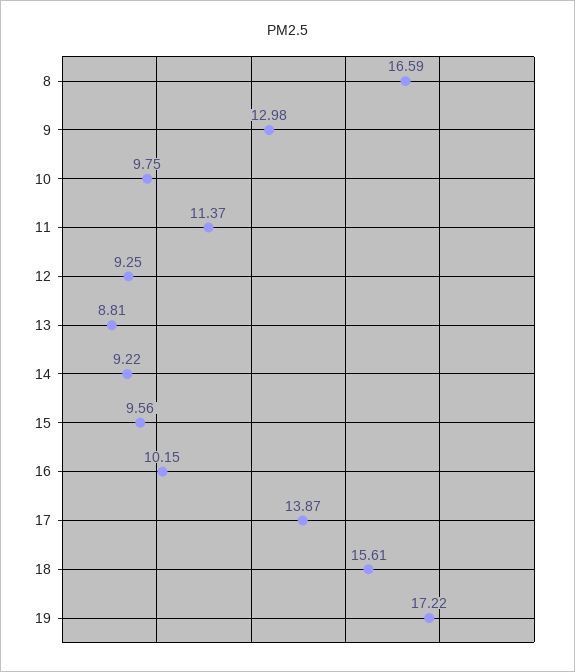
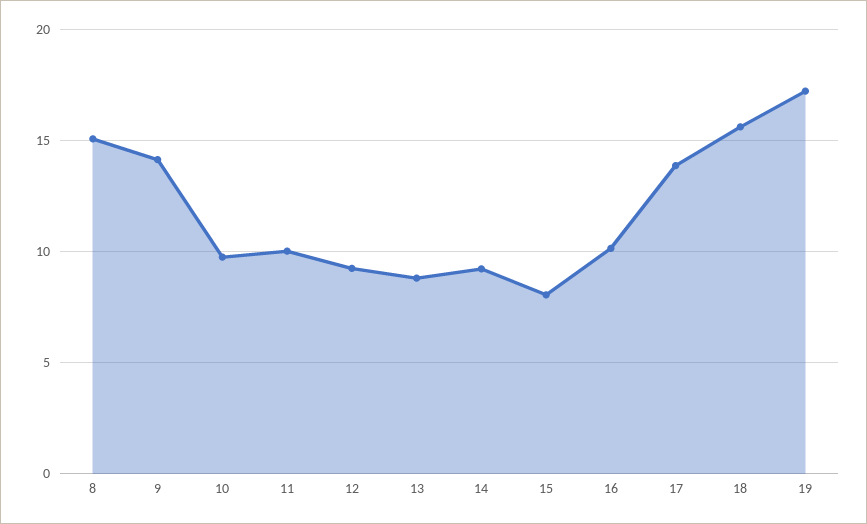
8: 16.59 -> 15
9: 12.98 -> 14
11: 11.37 -> 10
15: 9.56 -> 8

